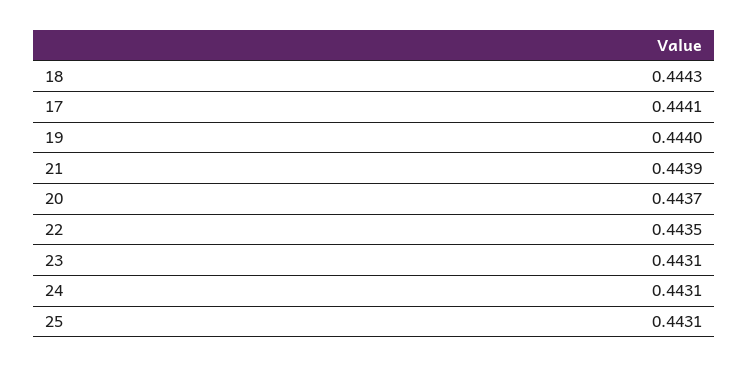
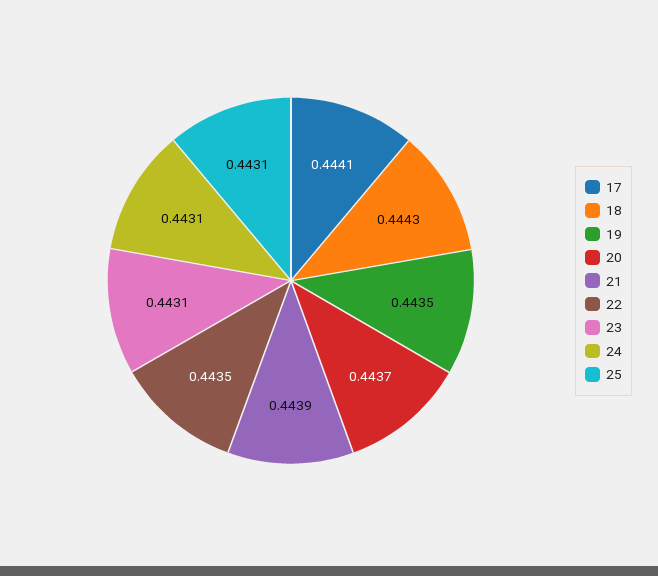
19: 0.444 -> 0.4435

